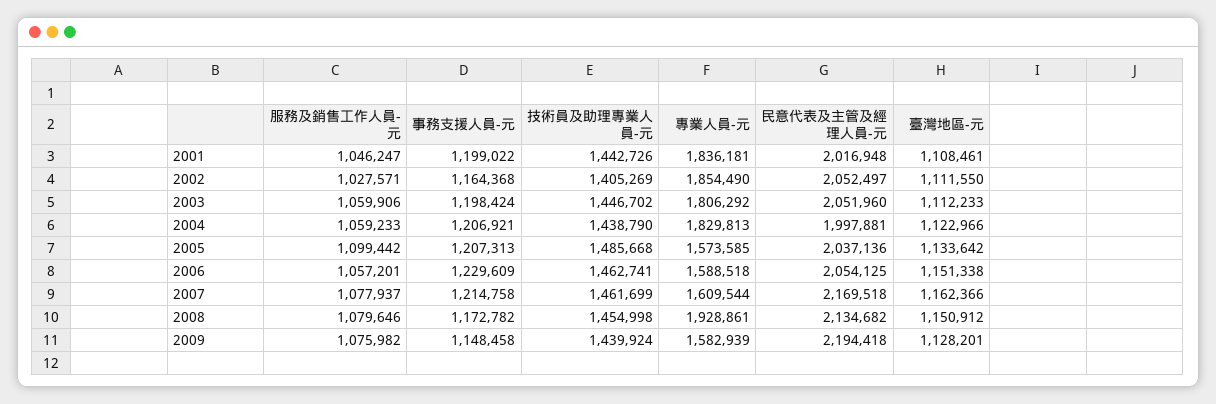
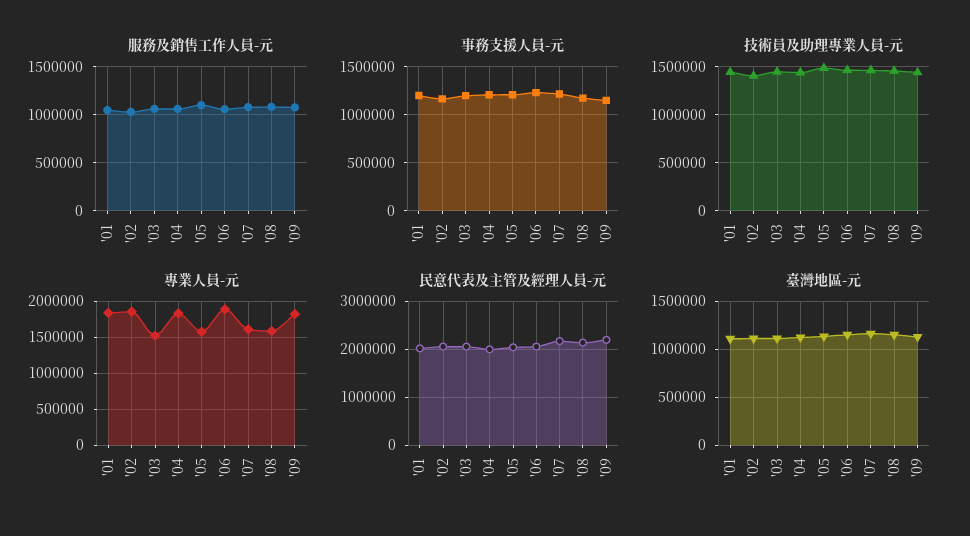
專業人員-元, 2003: 1806292 -> 1500000
專業人員-元, 2006: 1588518 -> 1900000
專業人員-元, 2008: 1928861 -> 1600000
專業人員-元, 2009: 1582939 -> 1800000

